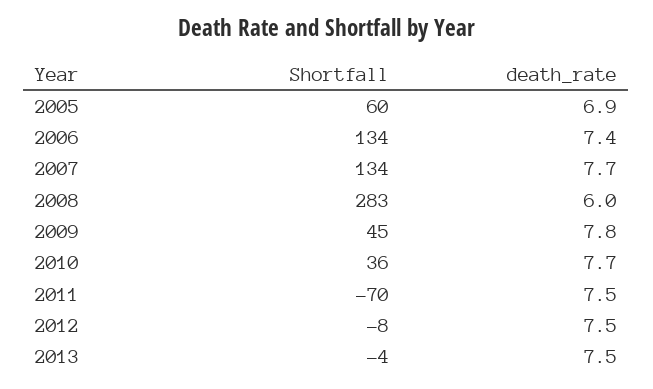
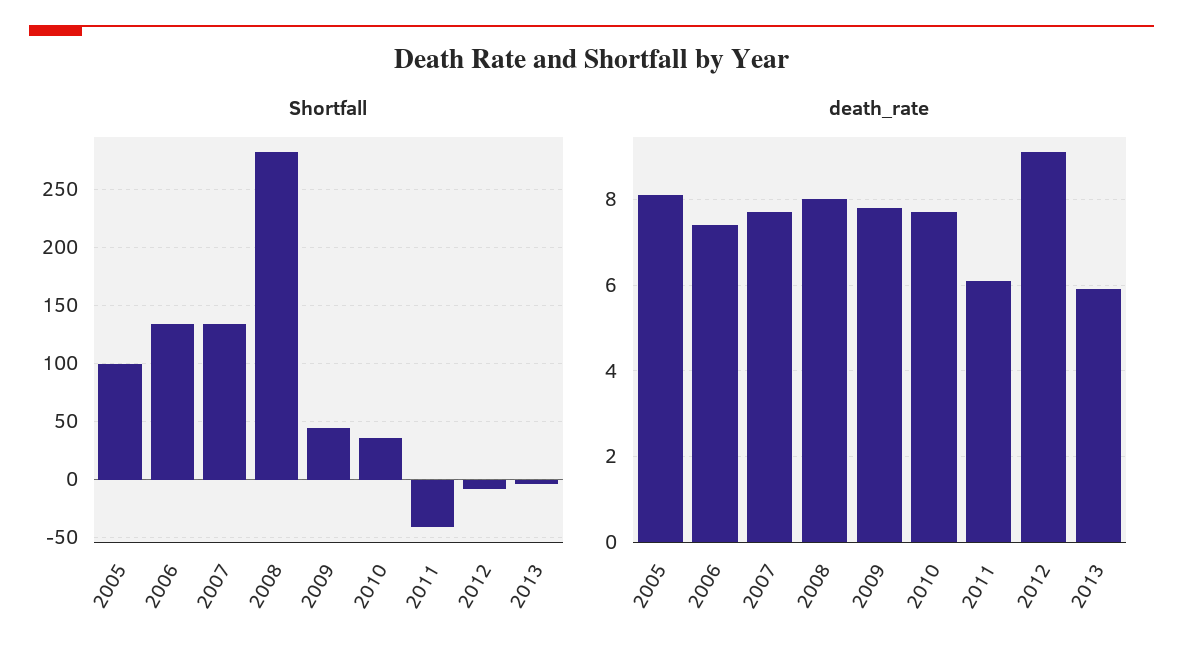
Shortfall, 2005: 60 -> 100
death_rate, 2005: 6.9 -> 8
death_rate, 2008: 6 -> 8
Shortfall, 2011: -70 -> -40
death_rate, 2011: 7.5 -> 6
death_rate, 2012: 7.5 -> 9
death_rate, 2013: 7.5 -> 6

